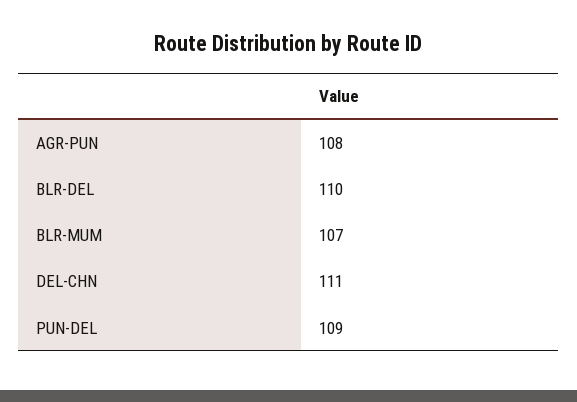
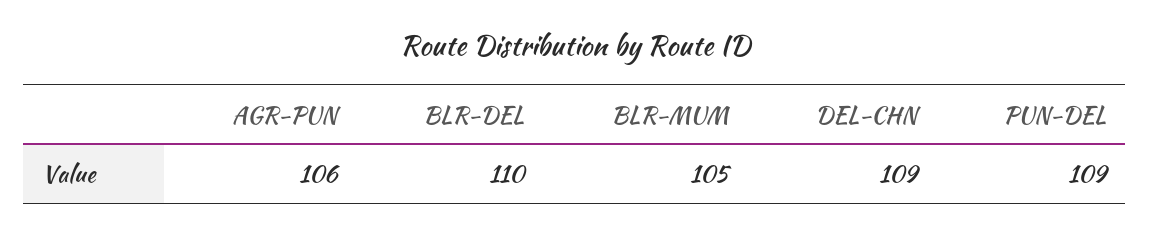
AGR-PUN: 108 -> 106
BLR-MUM: 107 -> 105
DEL-CHN: 111 -> 109

